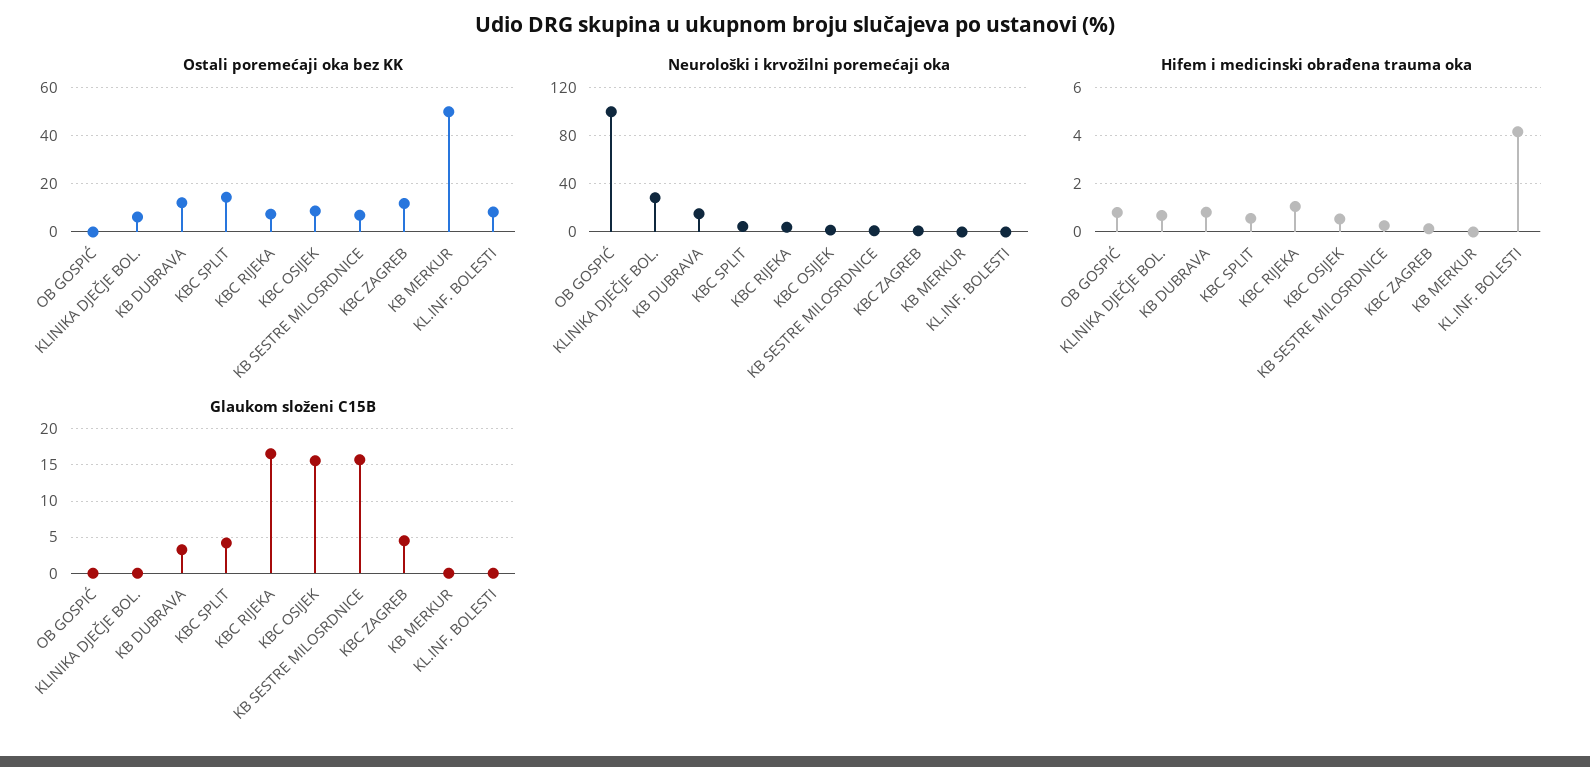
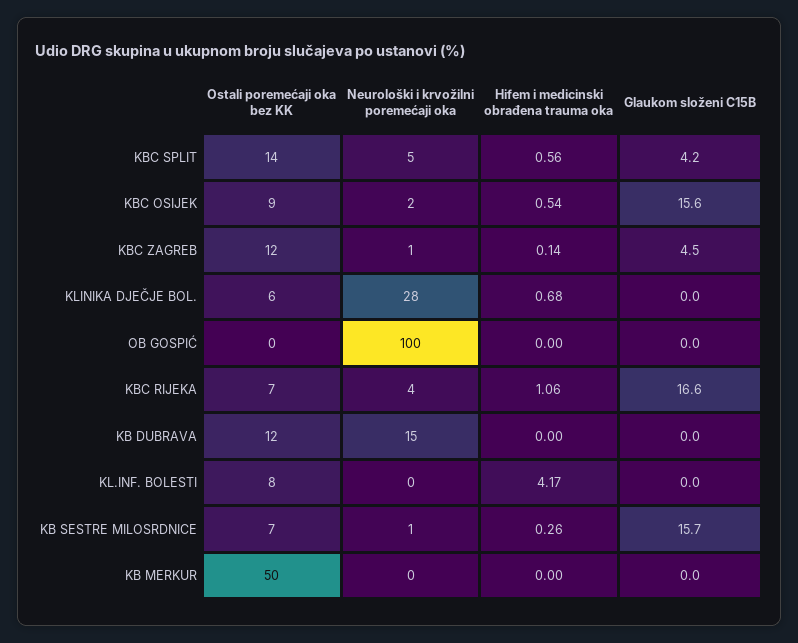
Hifem i medicinski obrađena trauma oka, OB GOSPIĆ: 0.75 -> 0
Hifem i medicinski obrađena trauma oka, KB DUBRAVA: 0.75 -> 0
Glaukom složeni C15B, KB DUBRAVA: 3 -> 0

